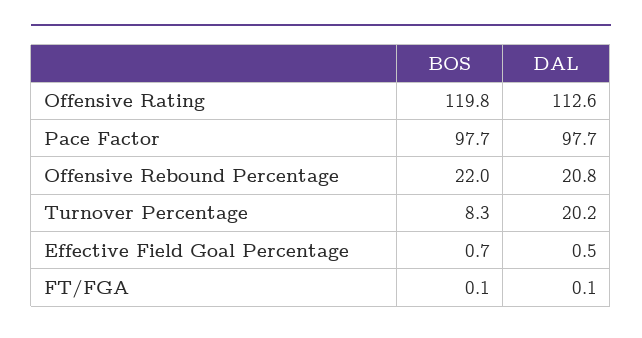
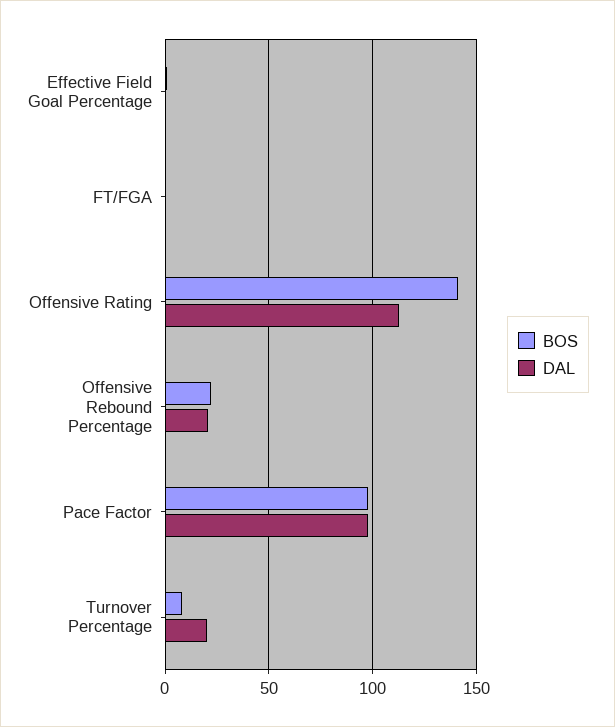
BOS, Offensive Rating: 119.8 -> 140

